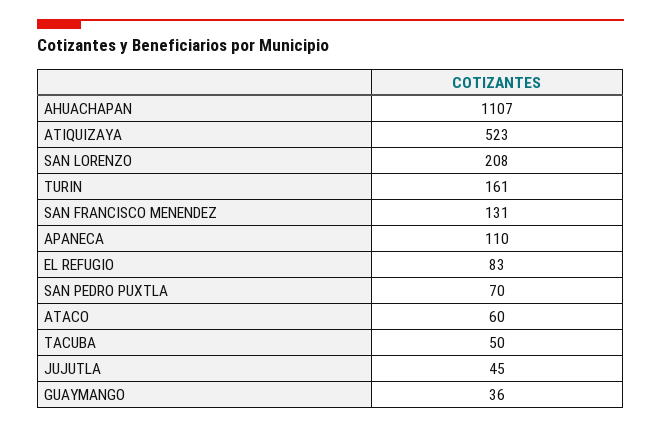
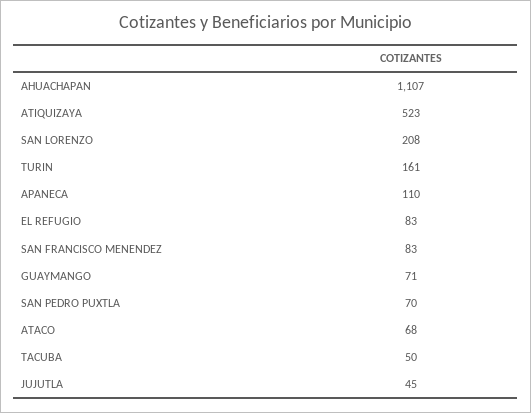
SAN FRANCISCO MENENDEZ: 131 -> 83
ATACO: 60 -> 68
GUAYMANGO: 36 -> 71

